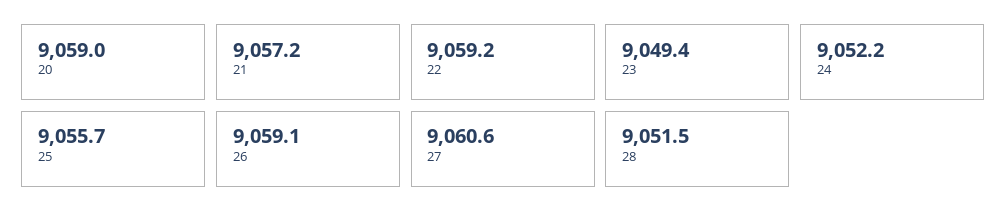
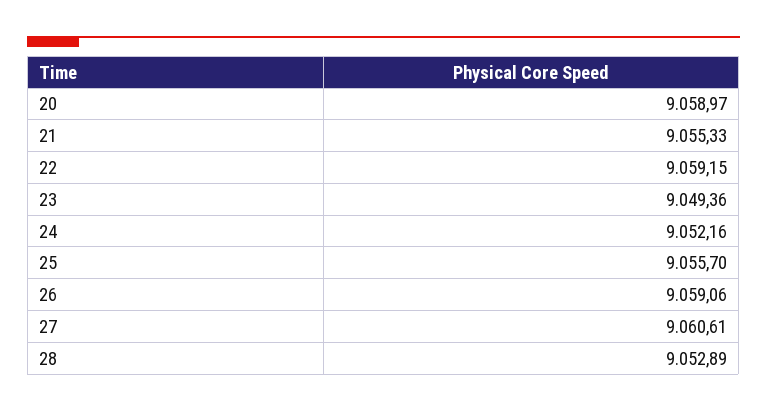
21: 9057.2 -> 9055.33
28: 9051.5 -> 9052.89

